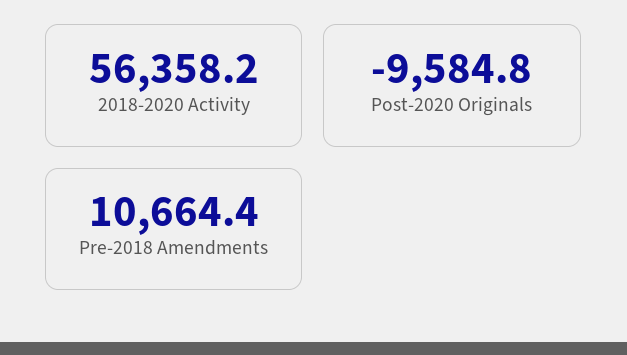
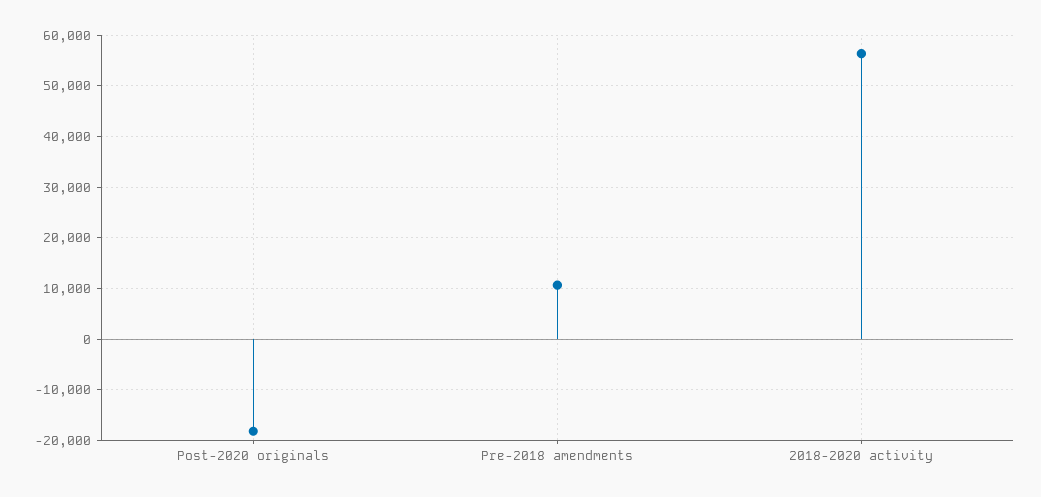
Post-2020 Originals: -9584.8 -> -18000

